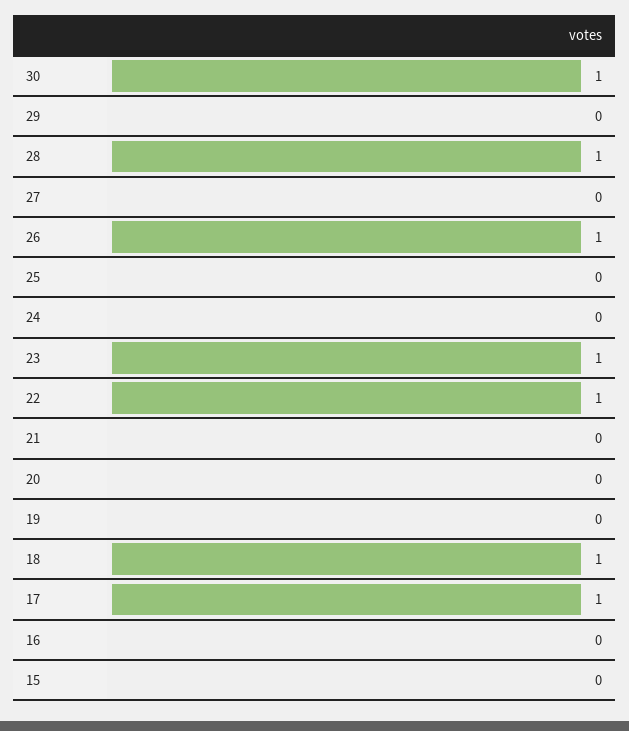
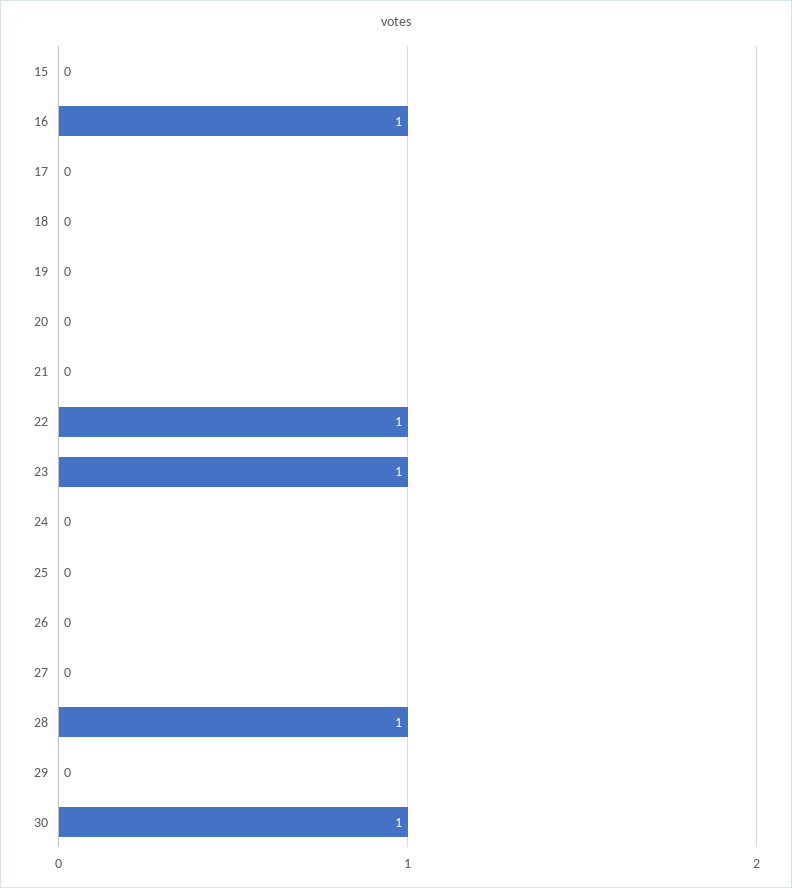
26: 1 -> 0
18: 1 -> 0
17: 1 -> 0
16: 0 -> 1

